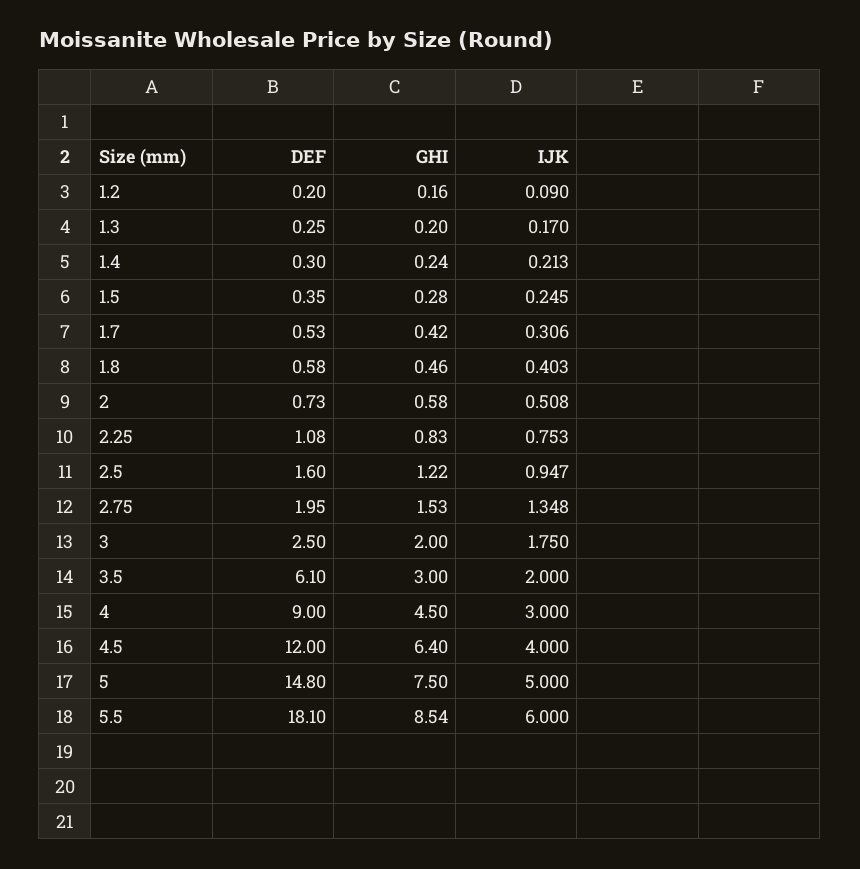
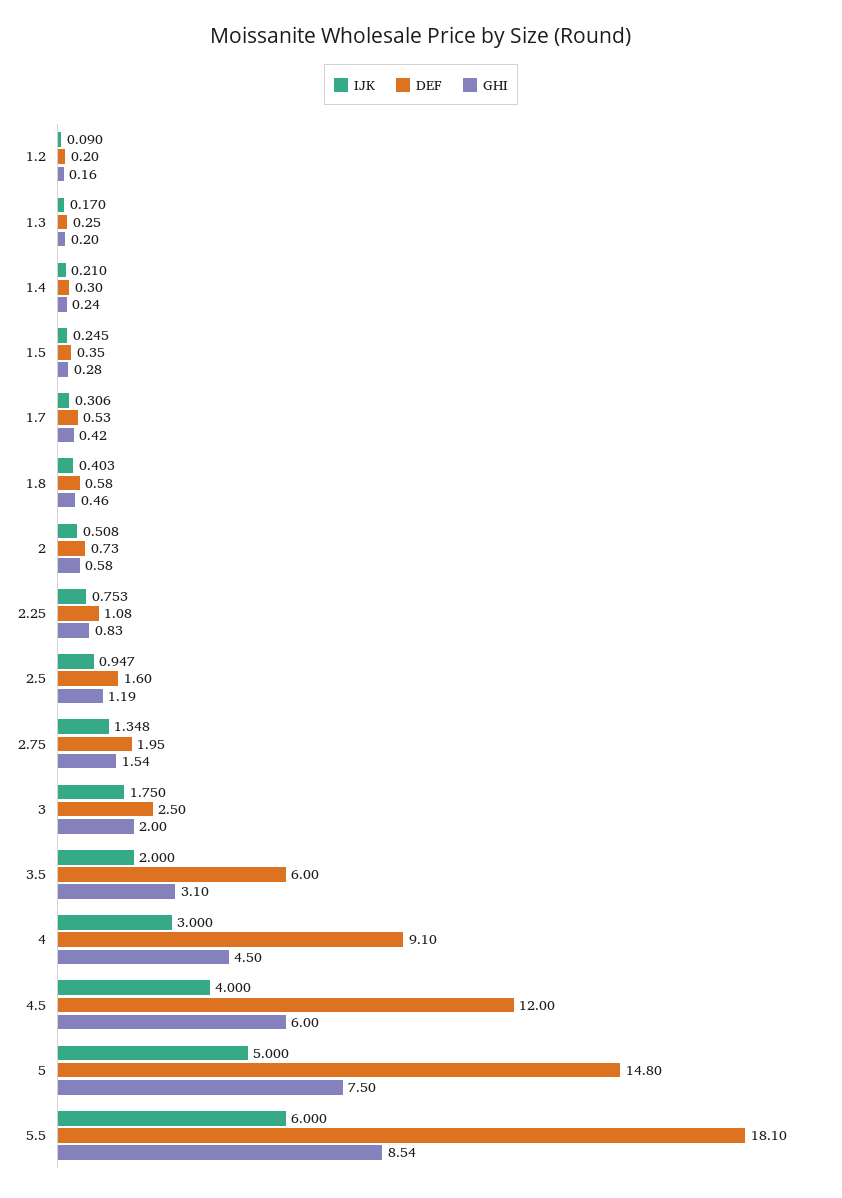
IJK, 1.4: 0.213 -> 0.21
GHI, 2.5: 1.22 -> 1.19
GHI, 2.75: 1.53 -> 1.54
DEF, 3.5: 6.1 -> 6
GHI, 3.5: 3 -> 3.1
DEF, 4: 9 -> 9.1
GHI, 4.5: 6.4 -> 6

